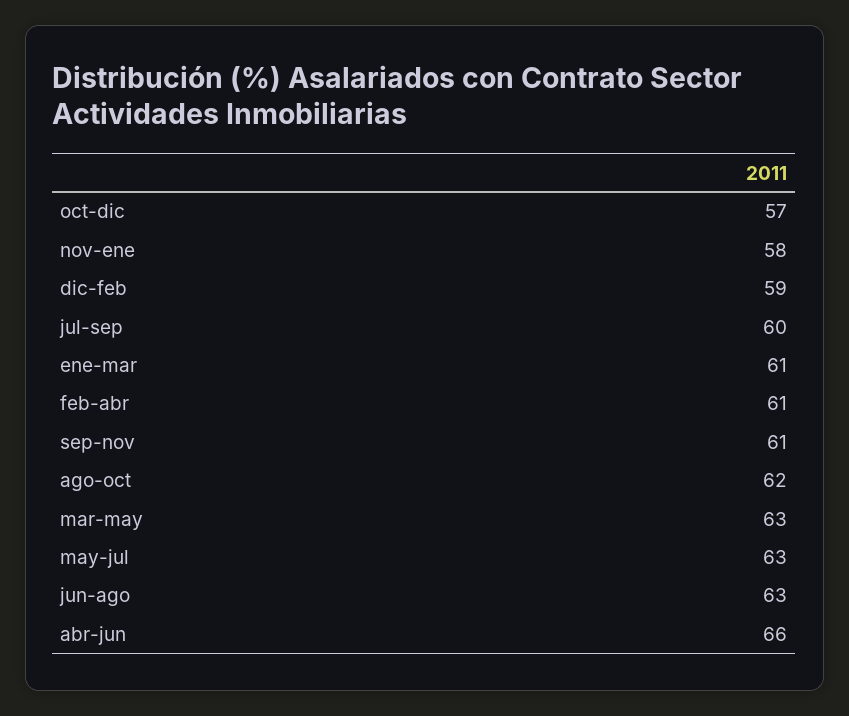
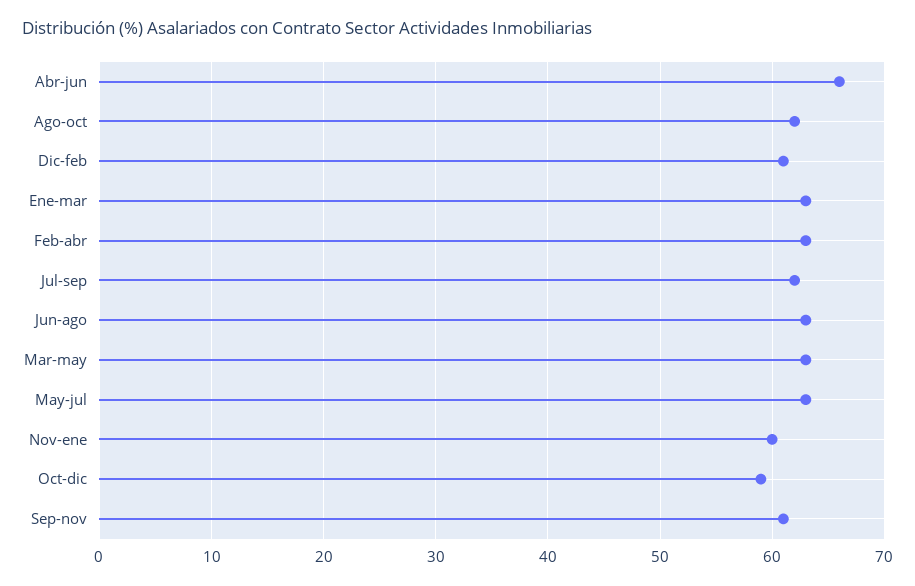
oct-dic: 57 -> 59
nov-ene: 58 -> 60
dic-feb: 59 -> 61
jul-sep: 60 -> 62
ene-mar: 61 -> 63
feb-abr: 61 -> 63

